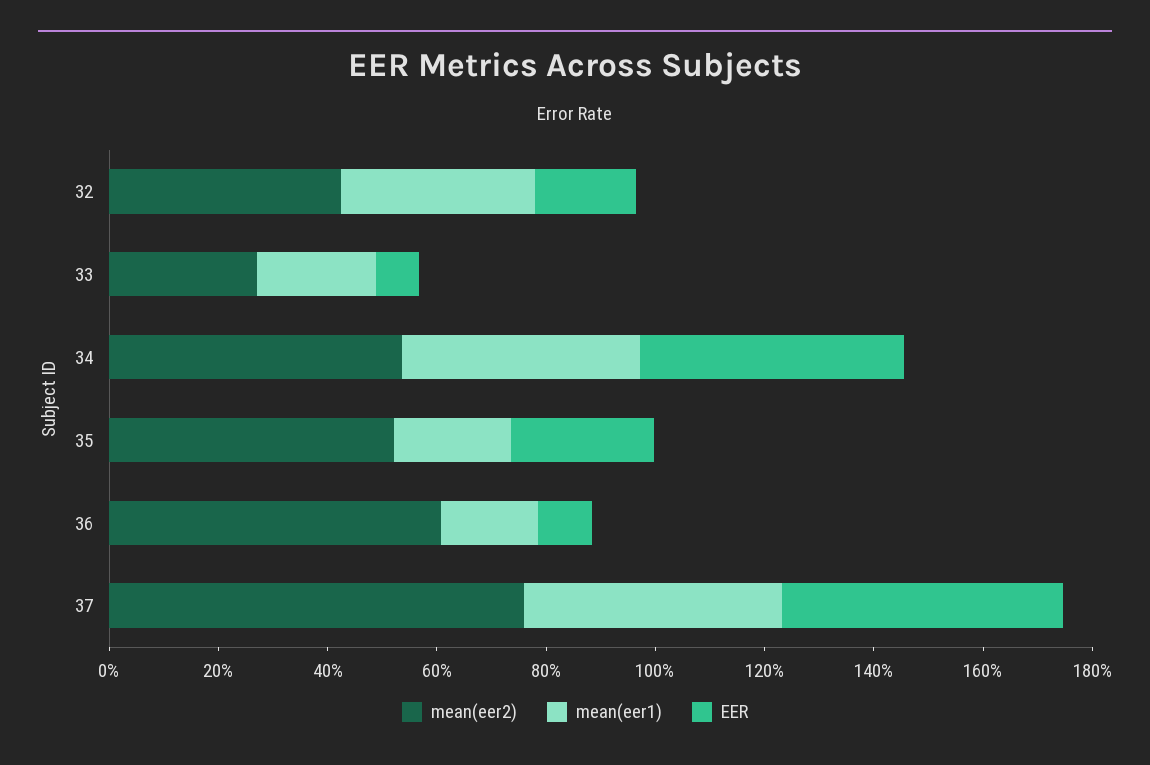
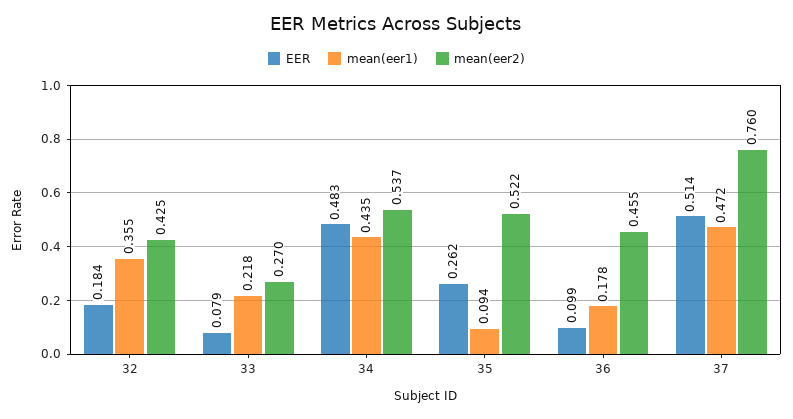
mean(eer1), 35: 0.2 -> 0.094
mean(eer2), 36: 0.6 -> 0.455

